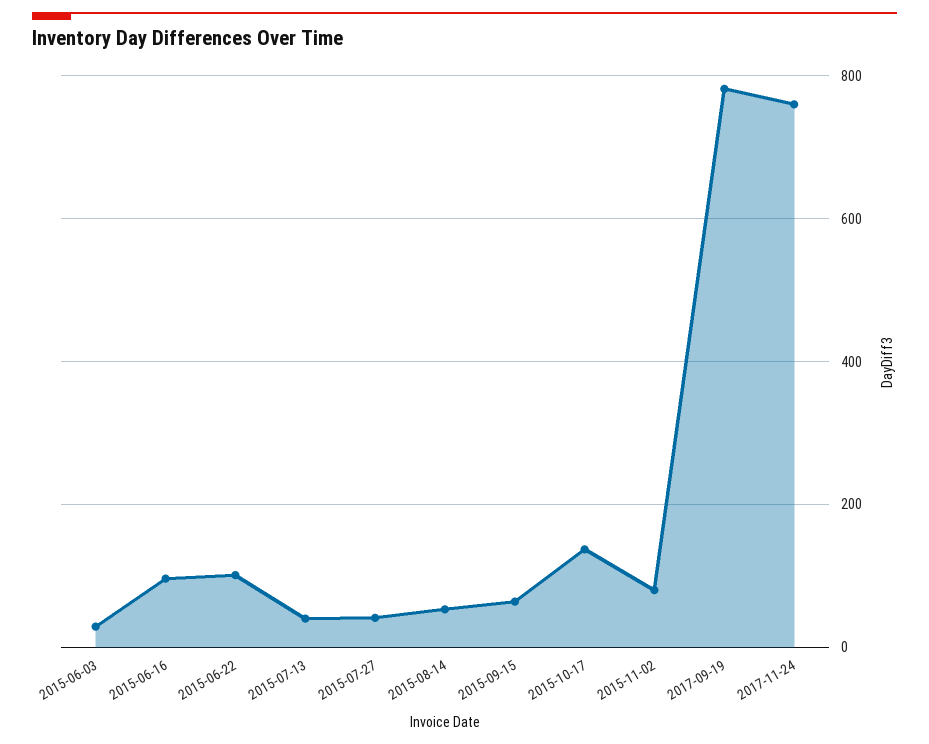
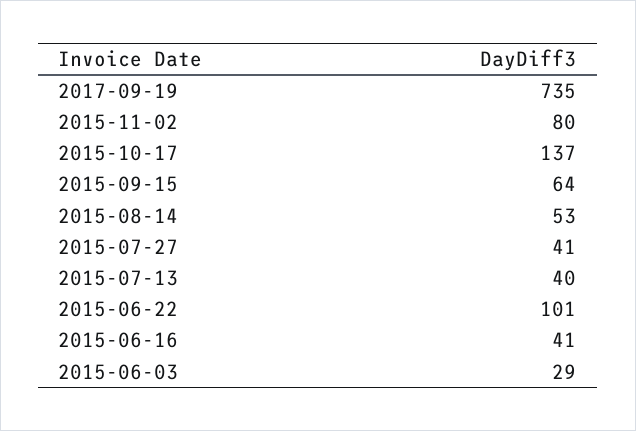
2015-06-16: 100 -> 41
2017-09-19: 780 -> 735
2017-11-24: 760 -> none

